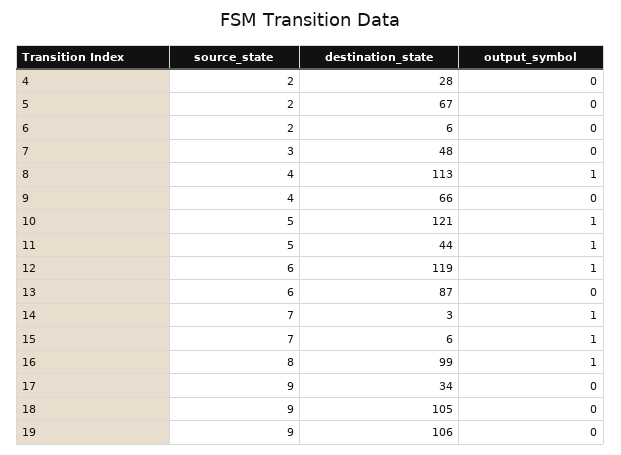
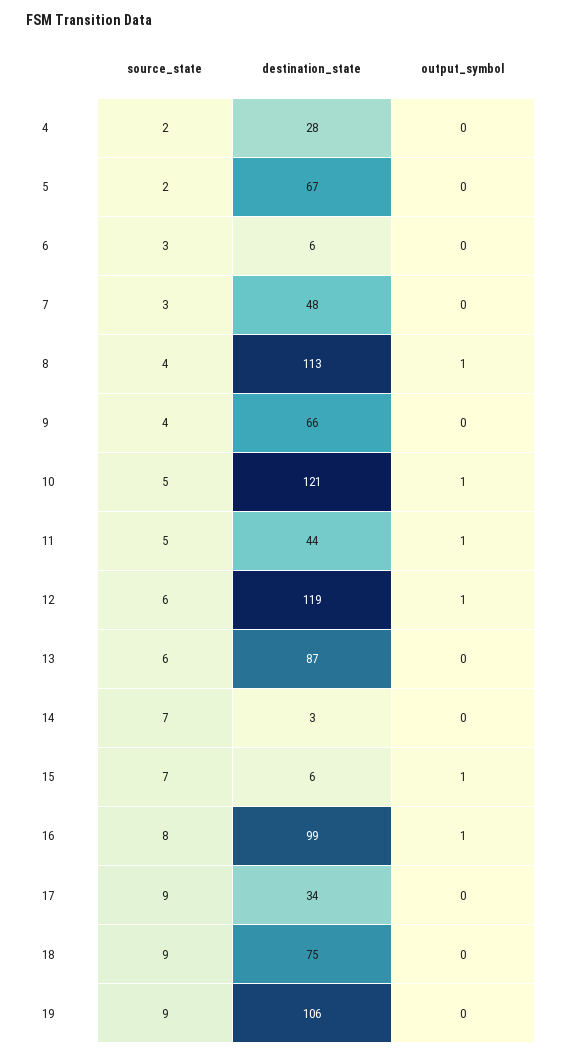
source_state, 6: 2 -> 3
output_symbol, 14: 1 -> 0
destination_state, 18: 105 -> 75

